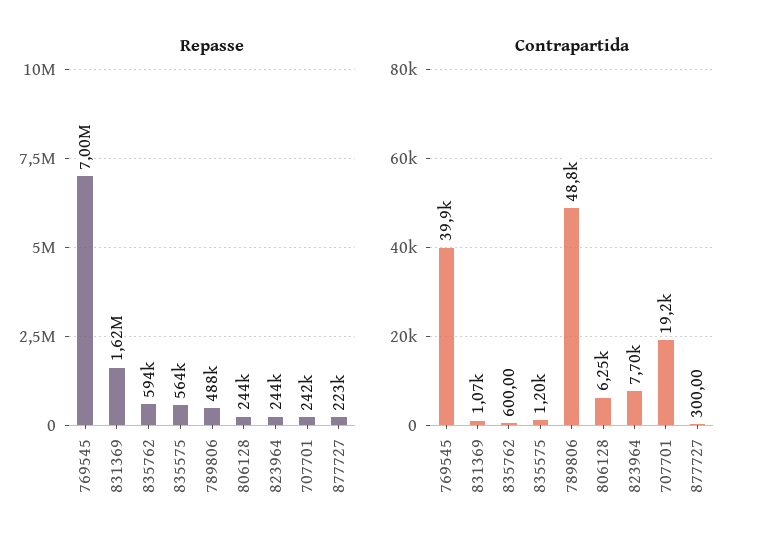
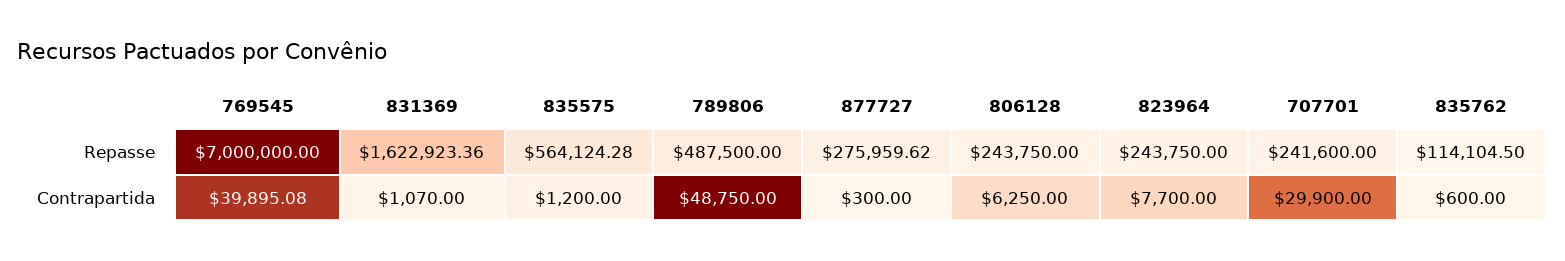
Repasse, 835762: 594000 -> 114104.5
Repasse, 877727: 223000 -> 275959.62
Contrapartida, 707701: 19200 -> 29900

